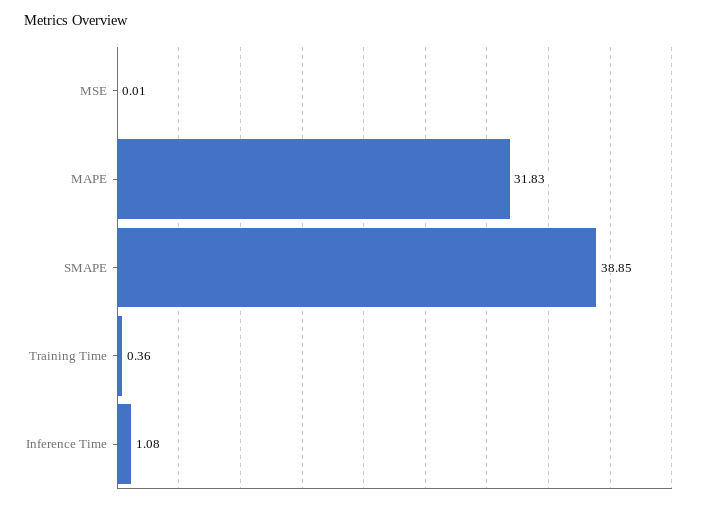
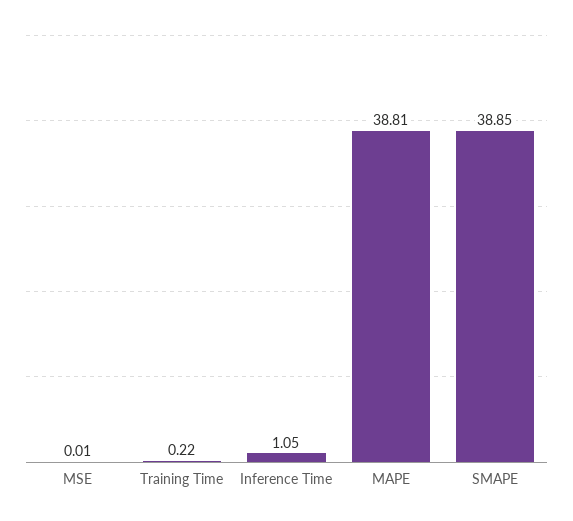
MAPE: 31.83 -> 38.81
Training Time: 0.36 -> 0.22
Inference Time: 1.08 -> 1.05

